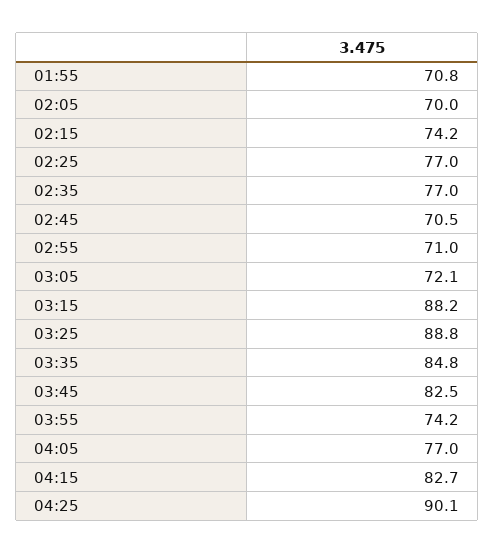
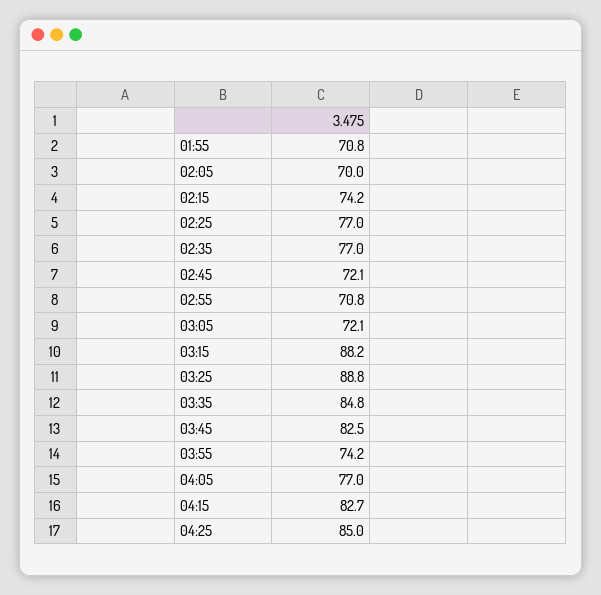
02:45: 70.5 -> 72.1
02:55: 71 -> 70.8
04:25: 90.1 -> 85

